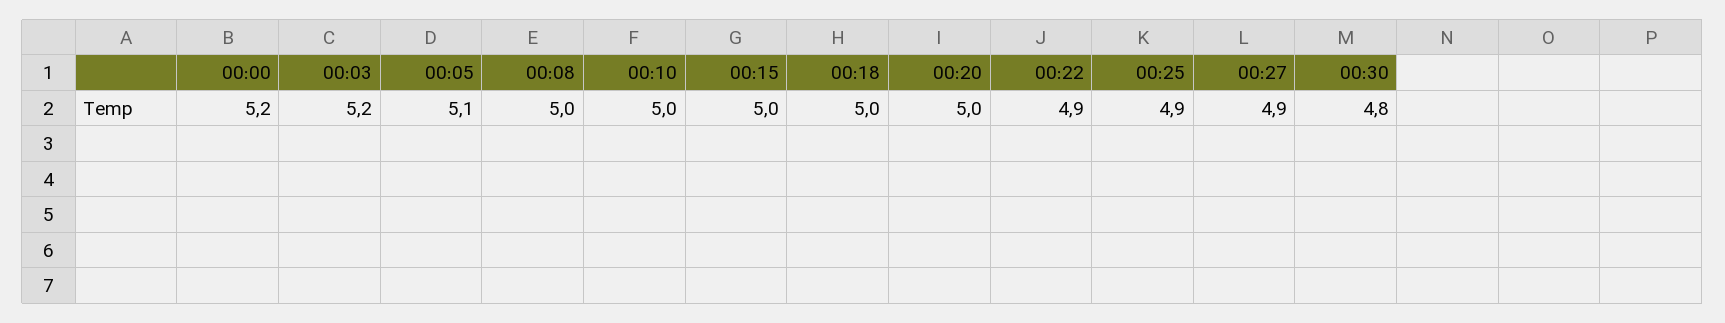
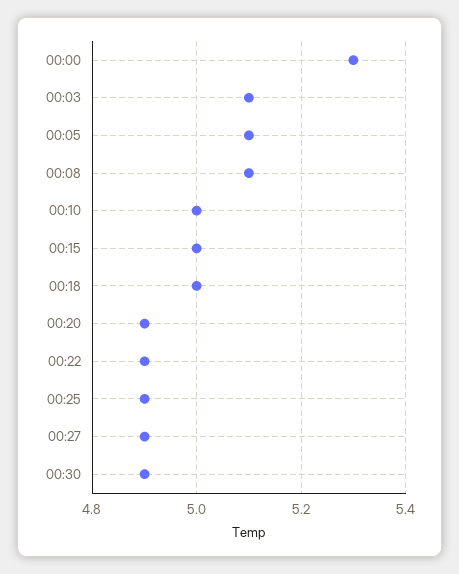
00:00: 5.2 -> 5.3
00:03: 5.2 -> 5.1
00:08: 5 -> 5.1
00:20: 5 -> 4.9
00:30: 4.8 -> 4.9

